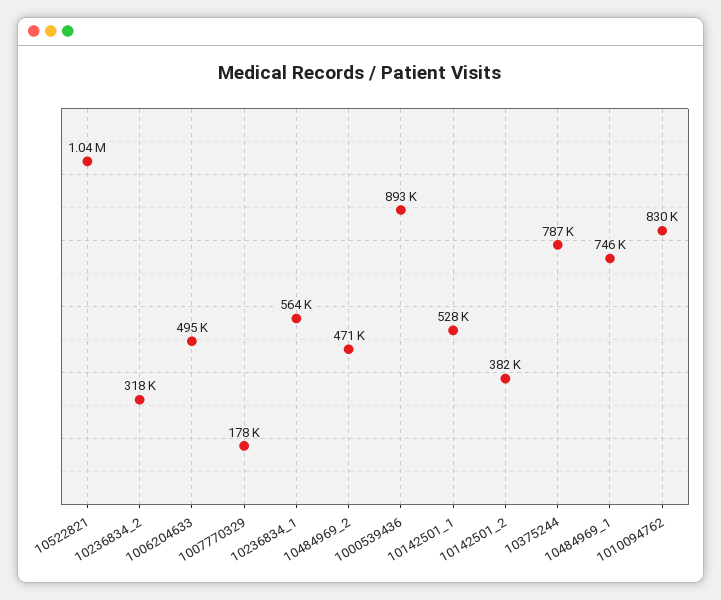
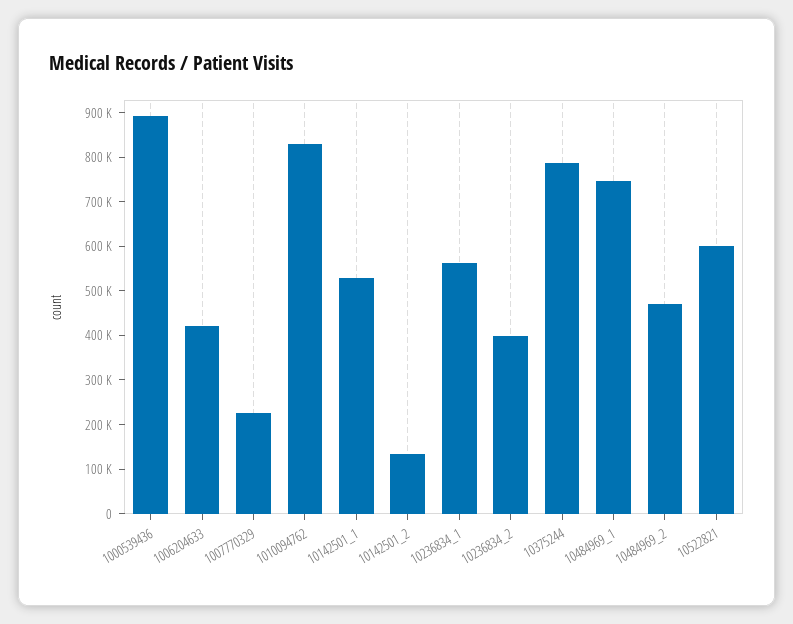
10522821: 1040000 -> 600000
10236834_2: 318000 -> 400000
1006204633: 495000 -> 420000
1007770329: 178000 -> 220000
10142501_2: 382000 -> 140000

